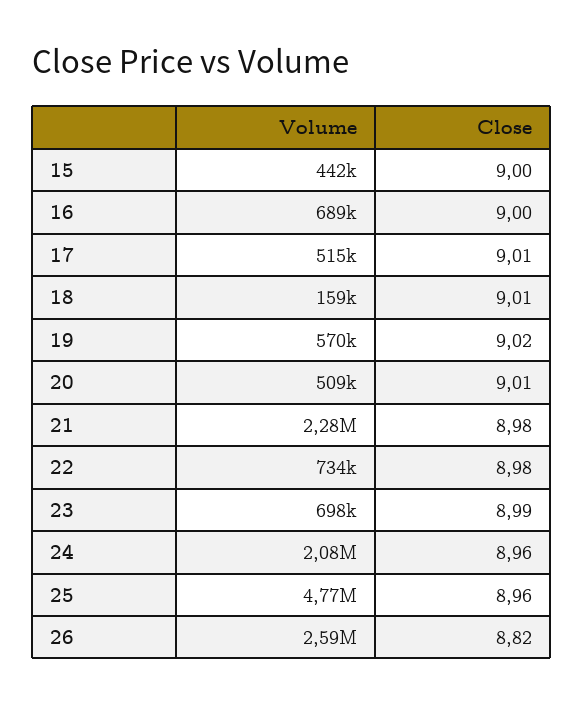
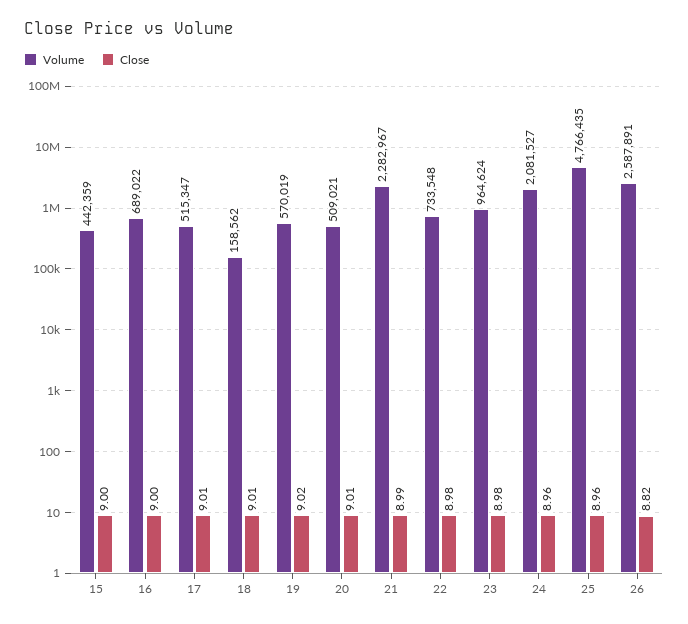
Close, 21: 8.98 -> 8.99
Volume, 23: 698000 -> 964624
Close, 23: 8.99 -> 8.98

